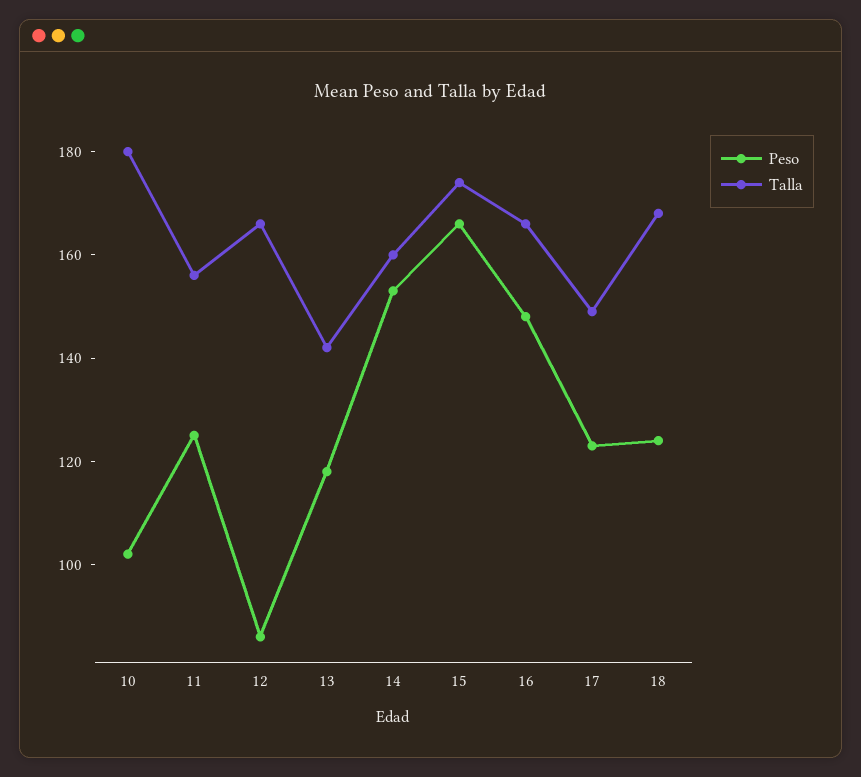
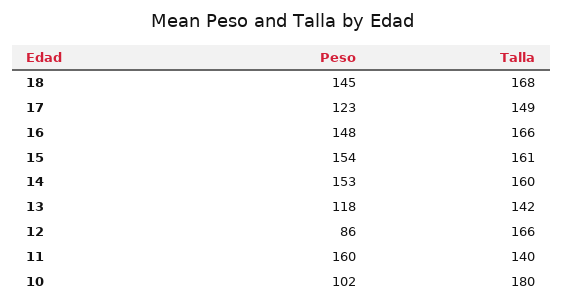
Peso, 11: 125 -> 160
Talla, 11: 155 -> 140
Peso, 15: 165 -> 154
Talla, 15: 175 -> 161
Peso, 18: 125 -> 145

